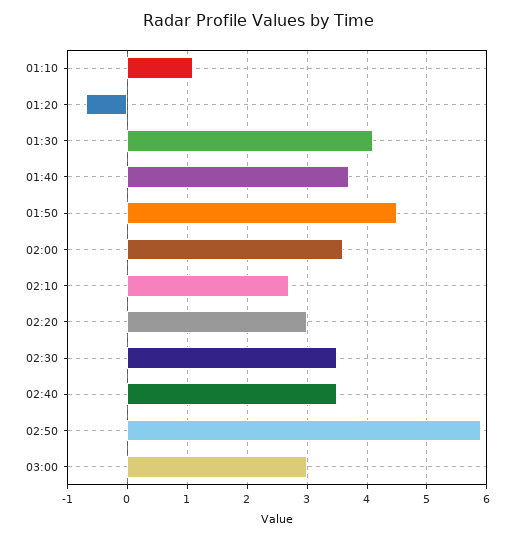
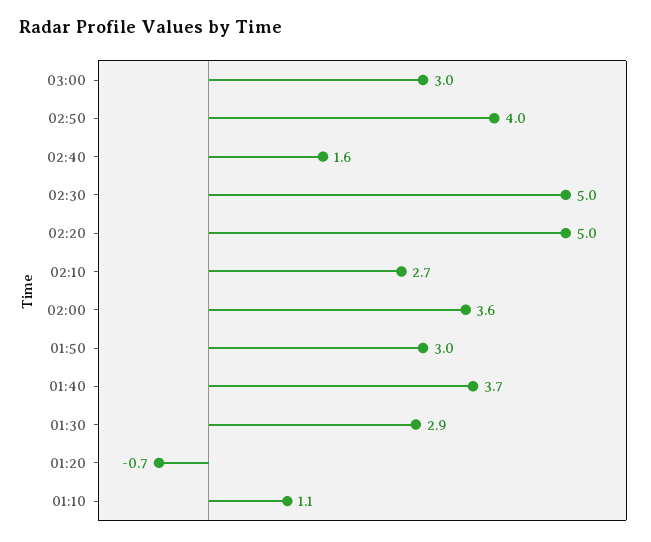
01:30: 4 -> 2.9
01:50: 4.5 -> 3
02:20: 3 -> 5
02:30: 3.5 -> 5
02:40: 3.5 -> 1.6
02:50: 6 -> 4

